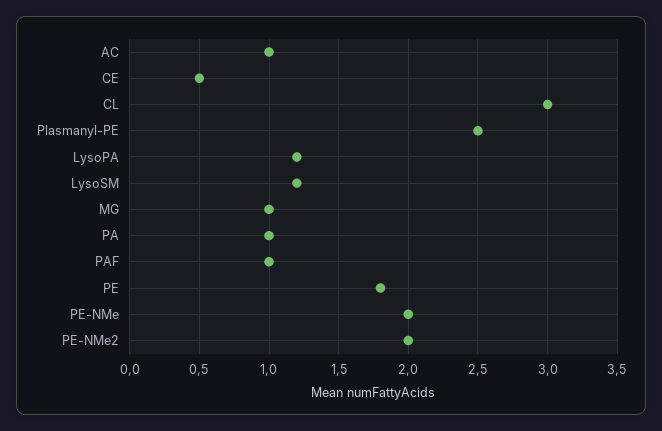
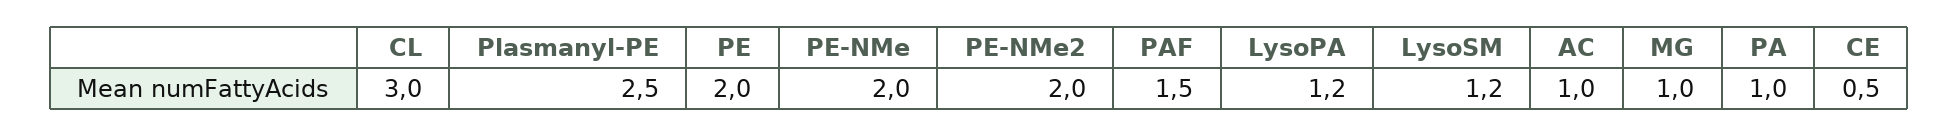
PAF: 1 -> 1.5
PE: 1.8 -> 2

